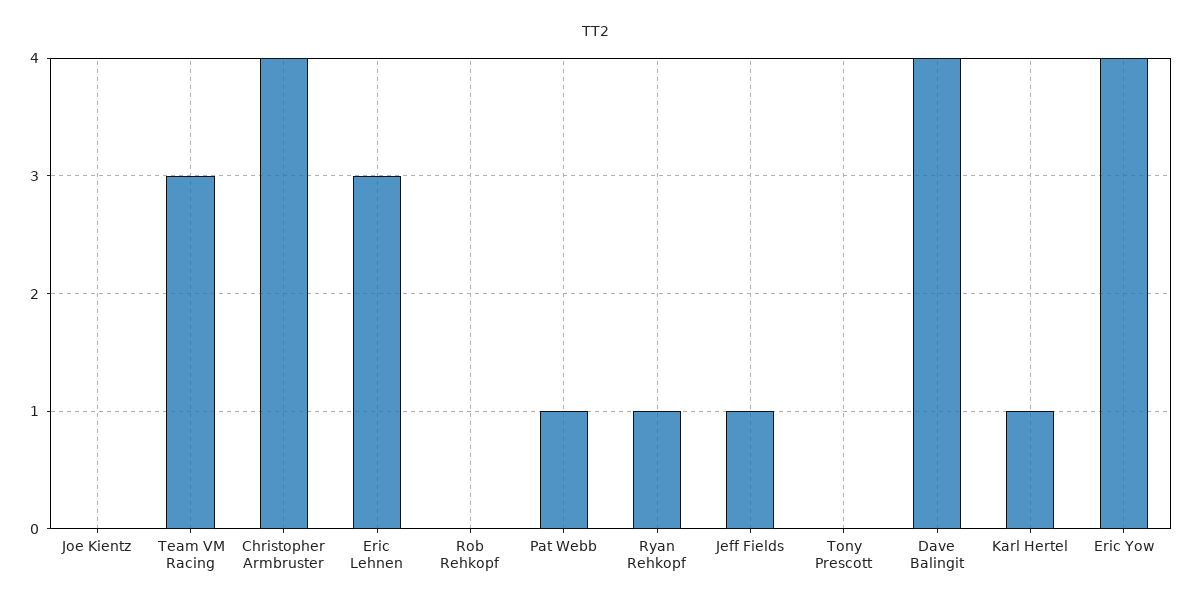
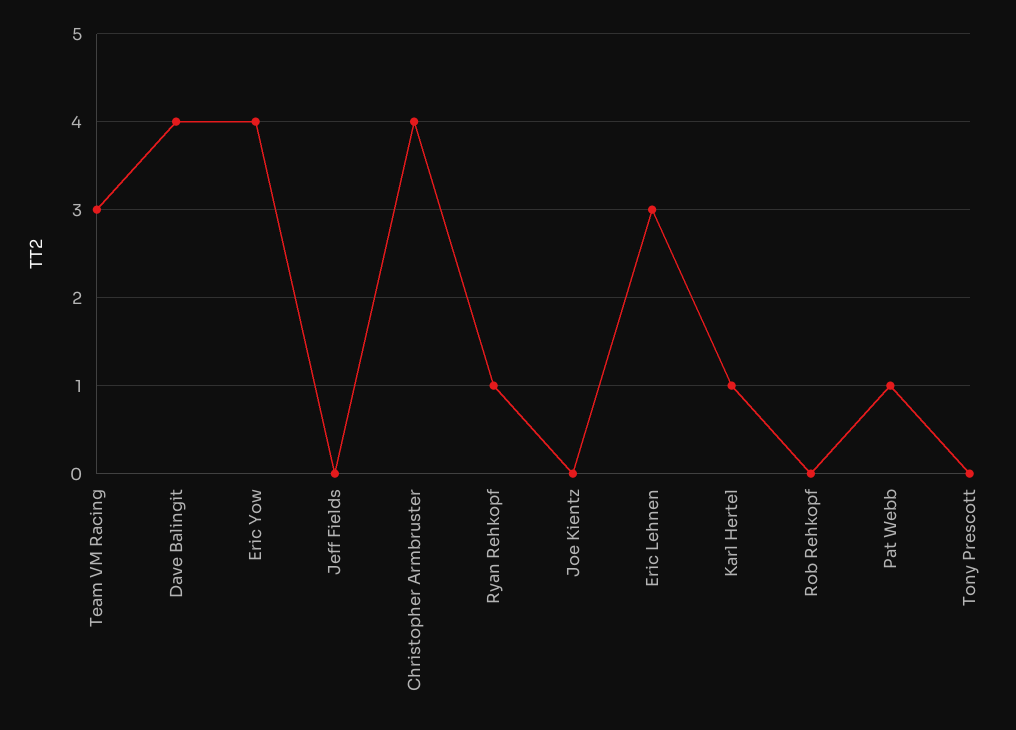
Jeff Fields: 1 -> 0

